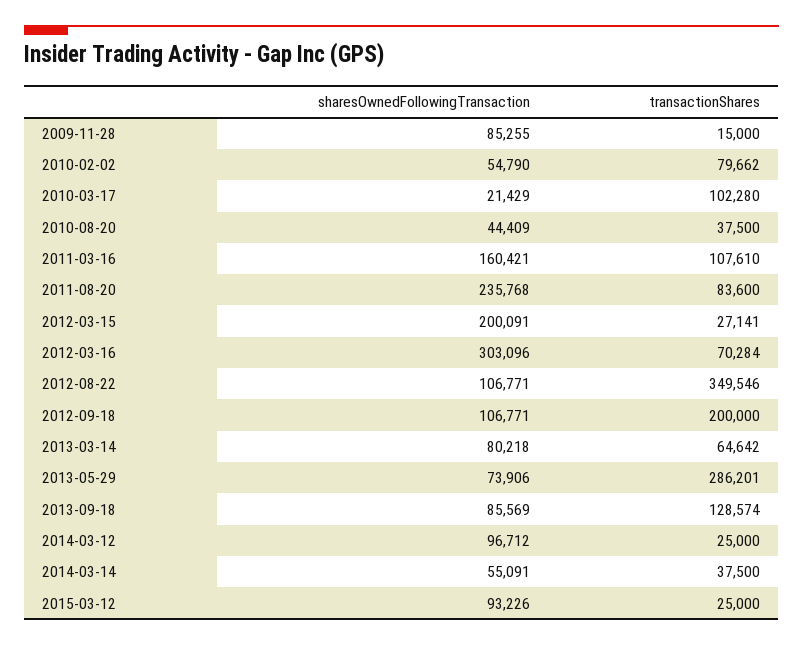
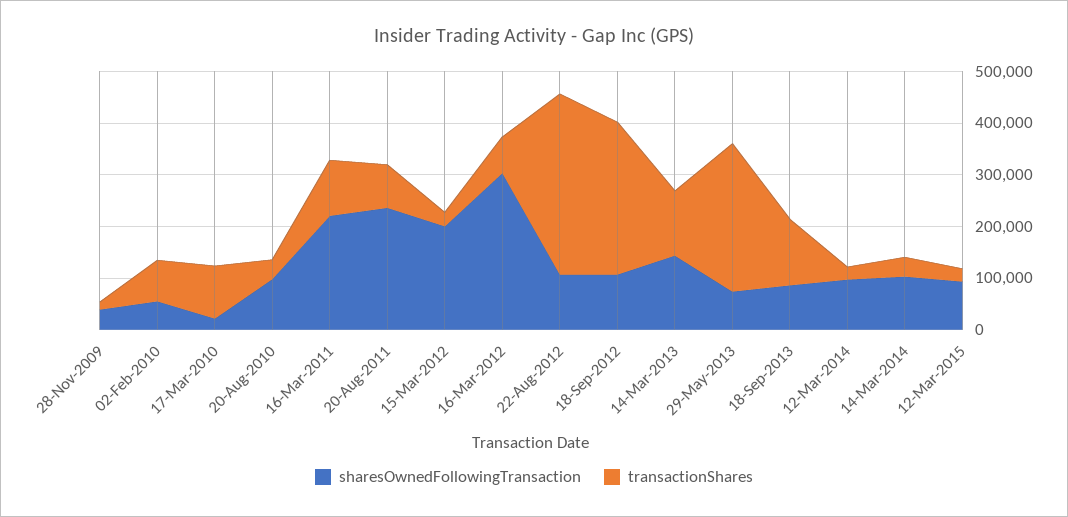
sharesOwnedFollowingTransaction, 2009-11-28: 85255 -> 40000
sharesOwnedFollowingTransaction, 2010-08-20: 44409 -> 100000
sharesOwnedFollowingTransaction, 2011-03-16: 160421 -> 220000
transactionShares, 2012-09-18: 200000 -> 300000
sharesOwnedFollowingTransaction, 2013-03-14: 80218 -> 140000
transactionShares, 2013-03-14: 64642 -> 120000
sharesOwnedFollowingTransaction, 2014-03-14: 55091 -> 100000

